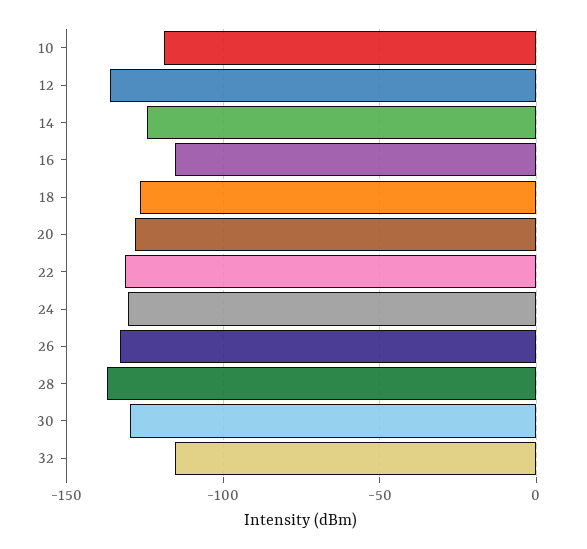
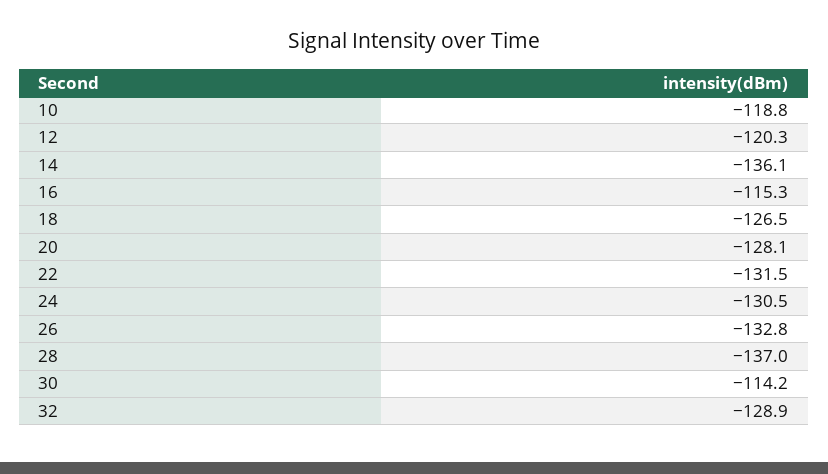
12: -135 -> -120.3
14: -125 -> -136.1
30: -130 -> -114.2
32: -115 -> -128.9

